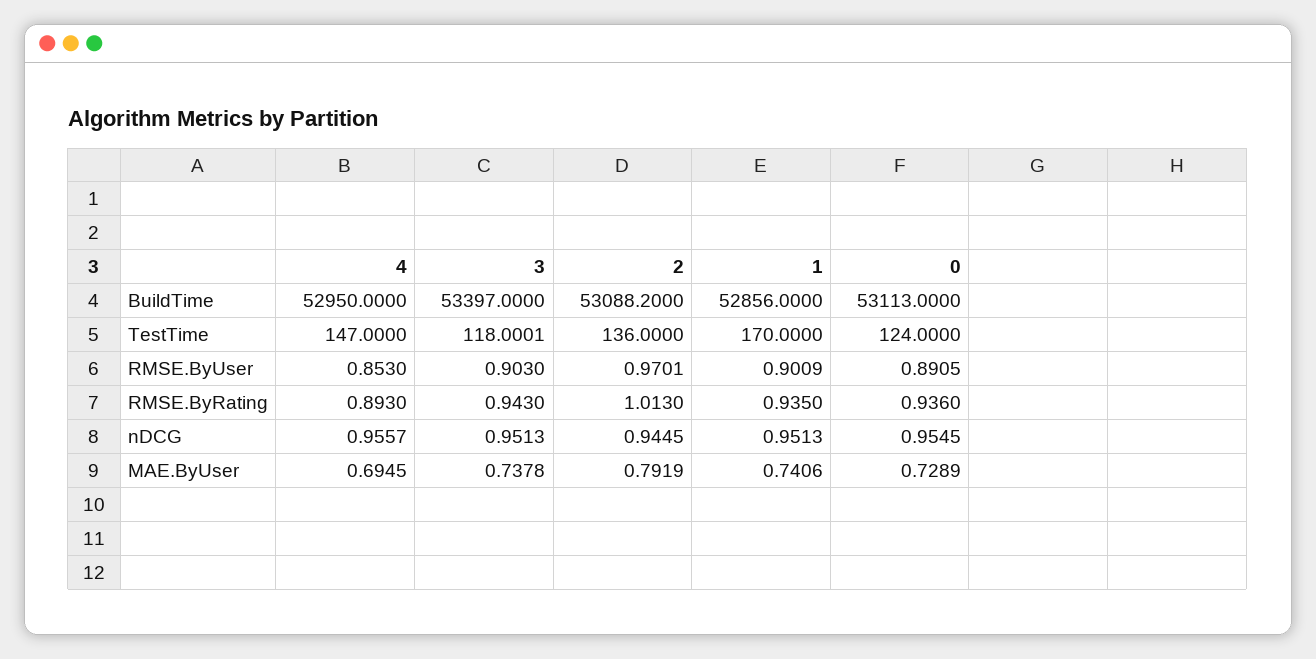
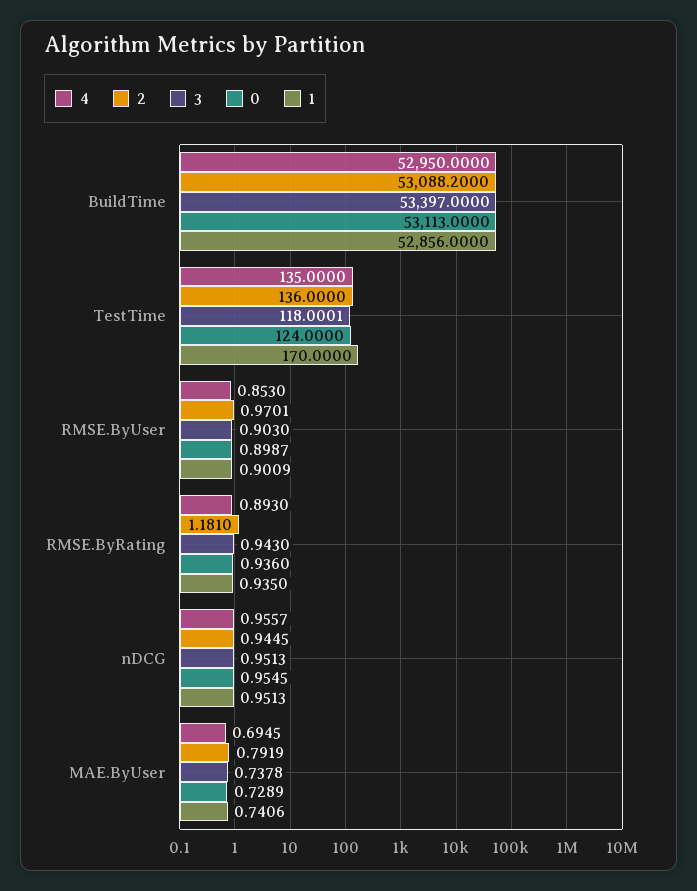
4, TestTime: 147 -> 135
0, RMSE.ByUser: 0.8905 -> 0.8987
2, RMSE.ByRating: 1.013 -> 1.181

